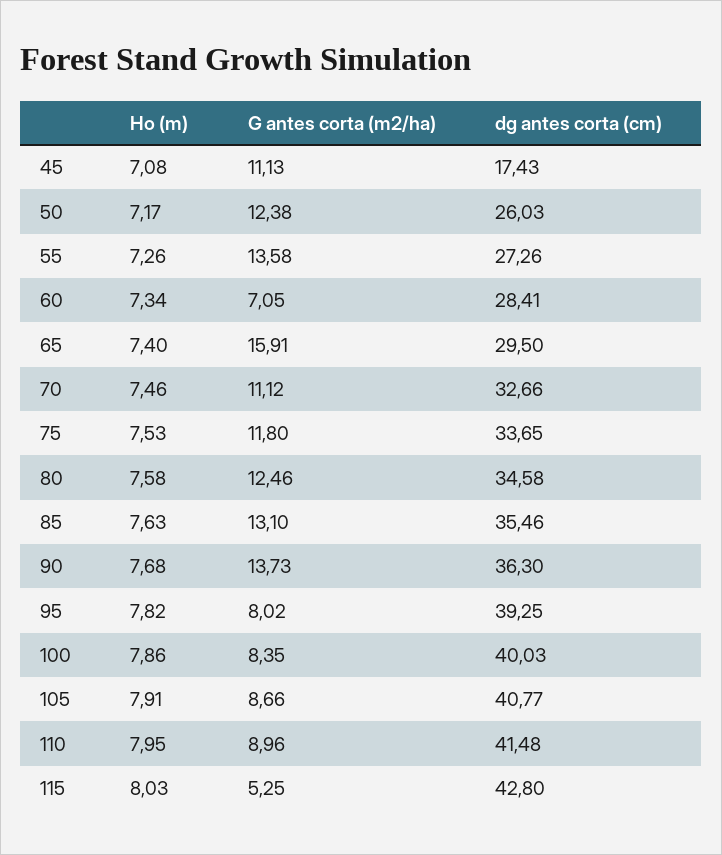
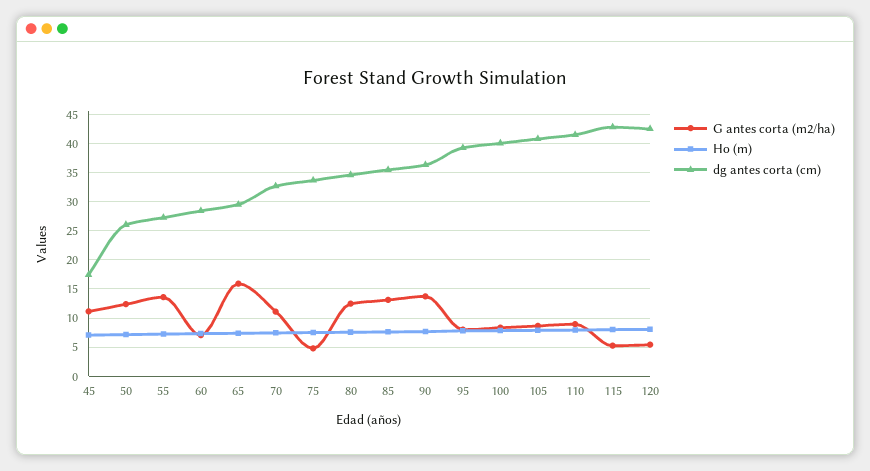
G antes corta (m2/ha), 75: 11.8 -> 5
G antes corta (m2/ha), 120: none -> 5
Ho (m), 120: none -> 7.5
dg antes corta (cm), 120: none -> 42.5

